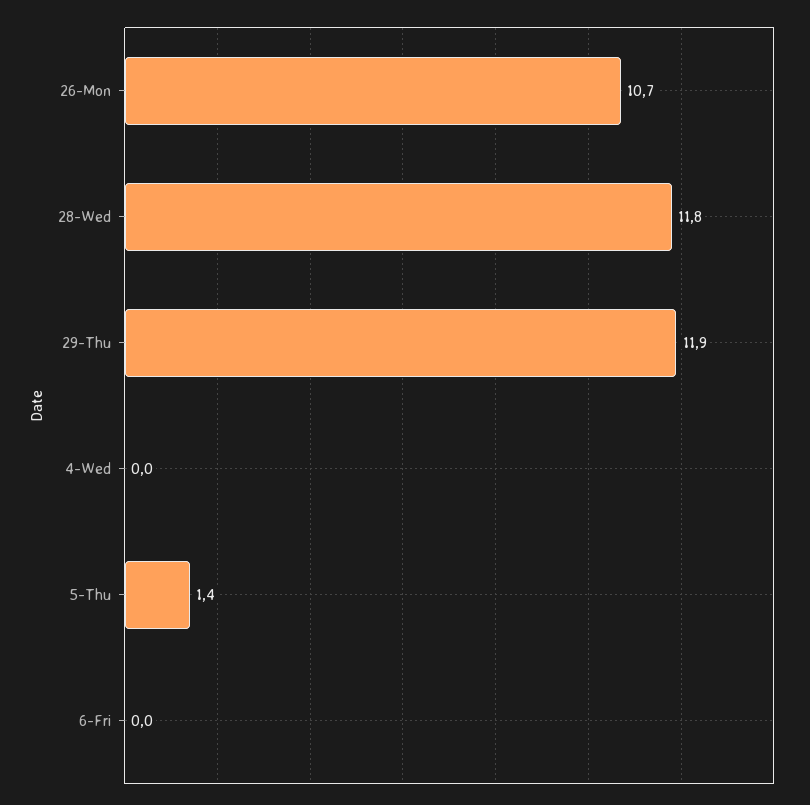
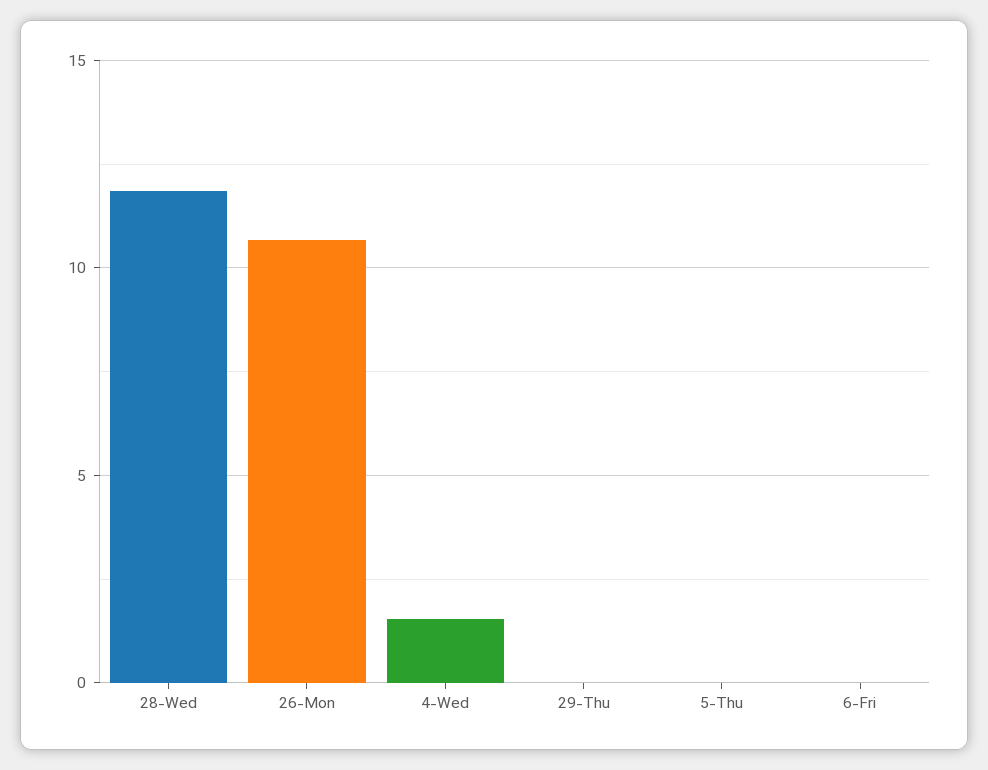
29-Thu: 11.9 -> 0
4-Wed: 0 -> 1.5
5-Thu: 1.4 -> 0

